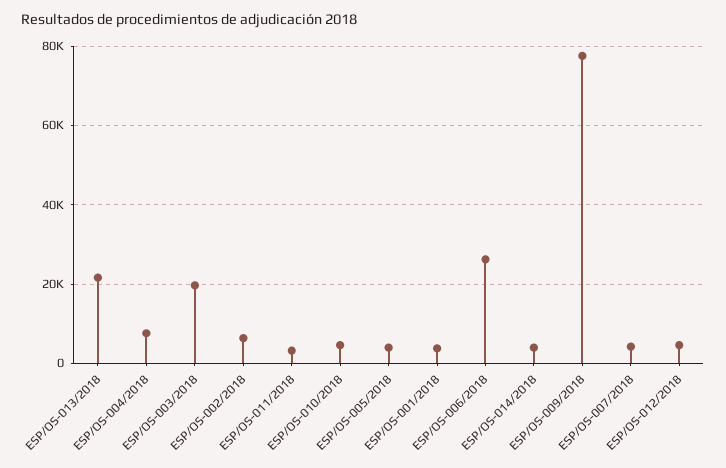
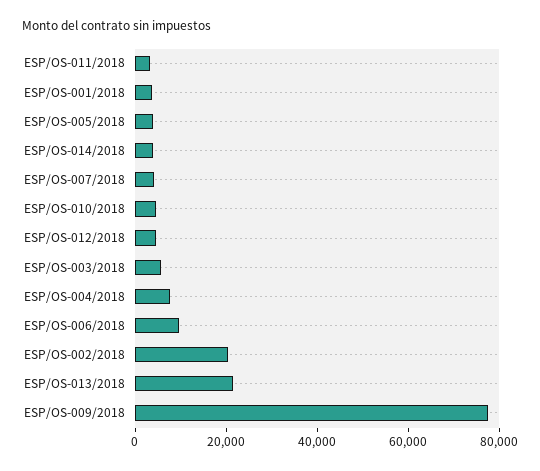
ESP/OS-003/2018: 20000 -> 5000
ESP/OS-002/2018: 6000 -> 20000
ESP/OS-006/2018: 26000 -> 10000

